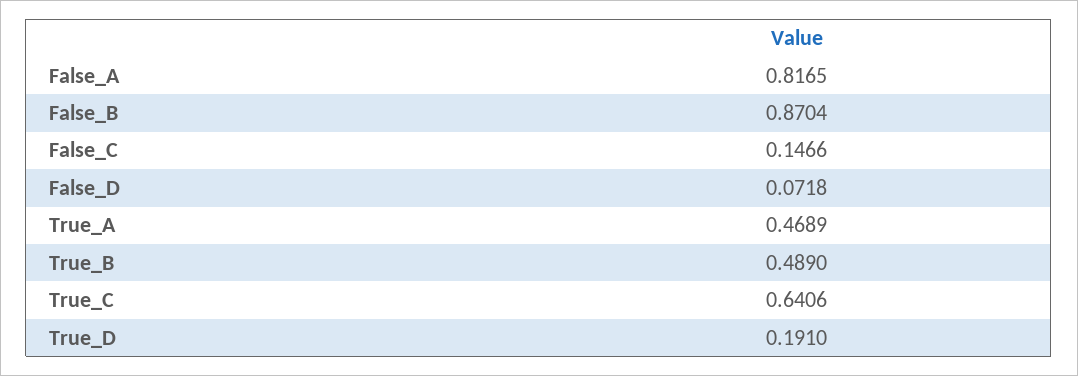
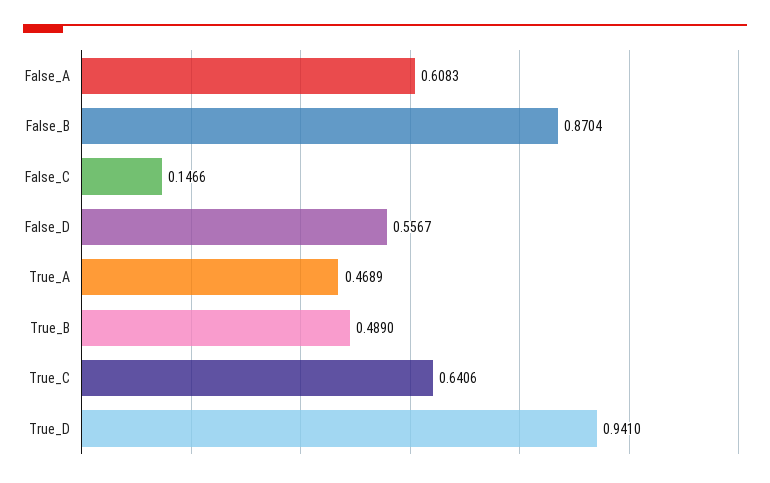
False_A: 0.8165 -> 0.6083
False_D: 0.0718 -> 0.5567
True_D: 0.191 -> 0.941

